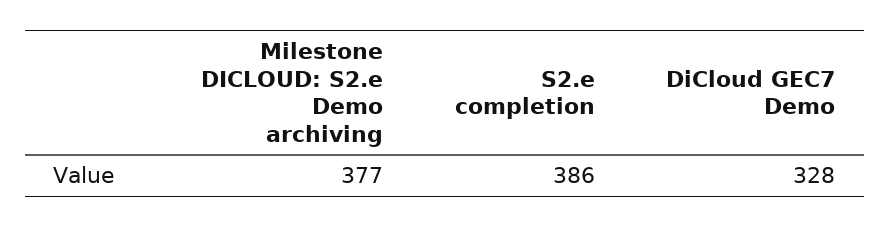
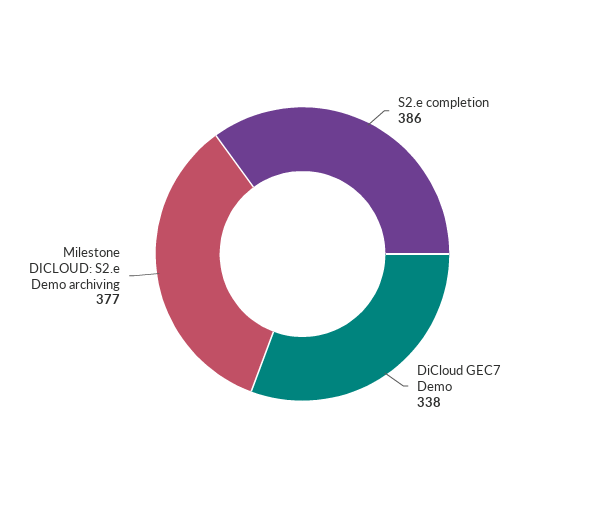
DiCloud GEC7 Demo: 328 -> 338

